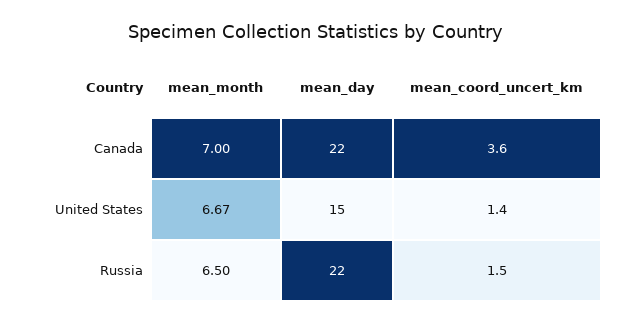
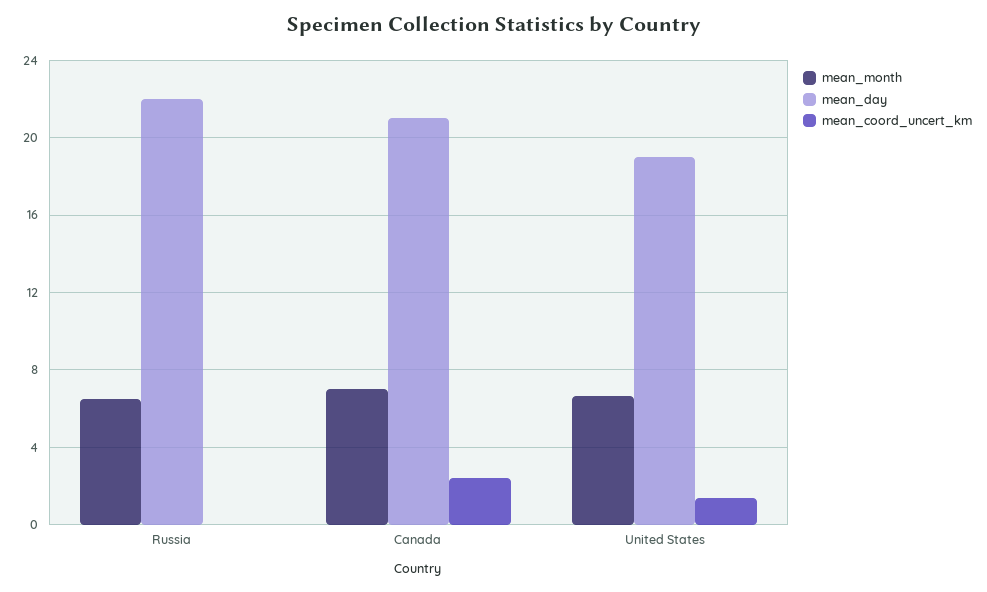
mean_day, Canada: 22 -> 21
mean_coord_uncert_km, Canada: 3.6 -> 2.5
mean_day, United States: 15 -> 19
mean_coord_uncert_km, Russia: 1.5 -> 0

